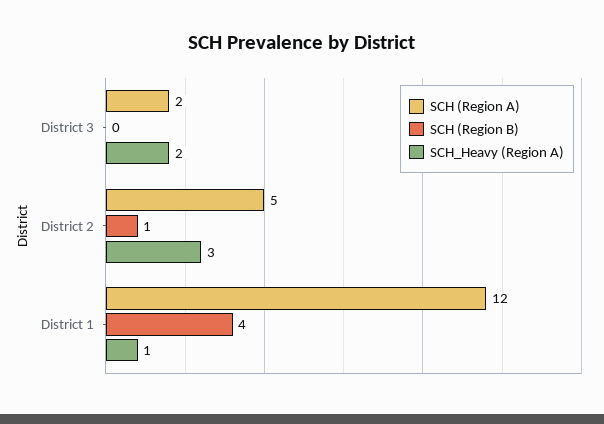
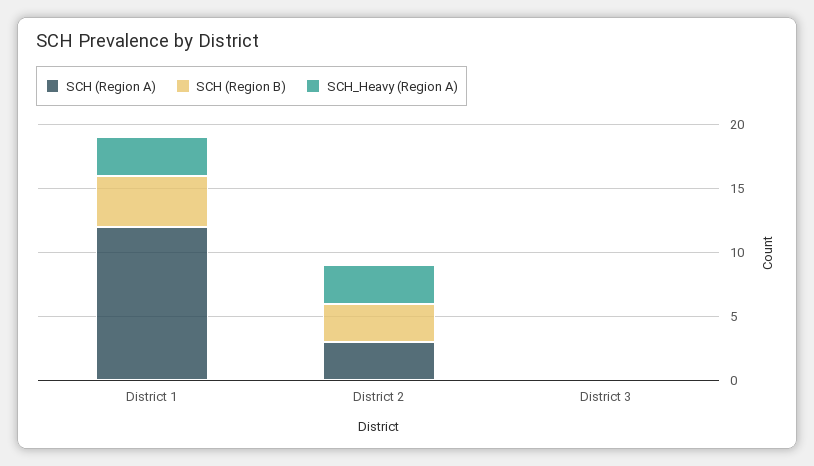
SCH (Region A), District 3: 2 -> 0
SCH_Heavy (Region A), District 3: 2 -> 0
SCH (Region A), District 2: 5 -> 3
SCH (Region B), District 2: 1 -> 3
SCH_Heavy (Region A), District 1: 1 -> 3

